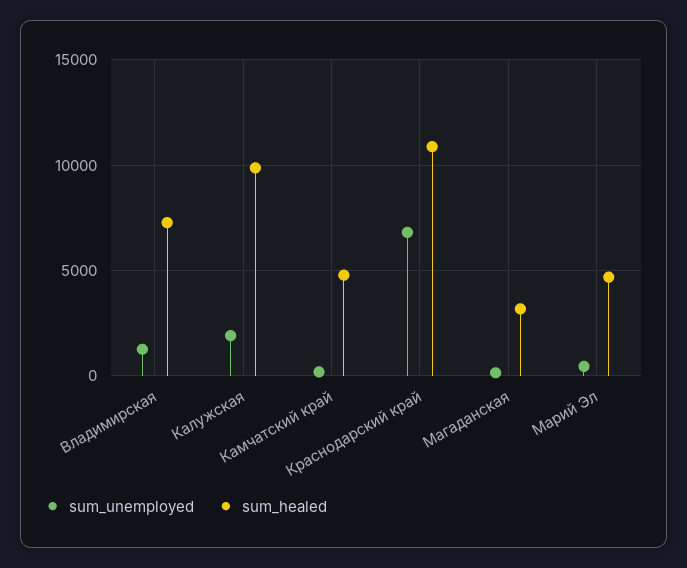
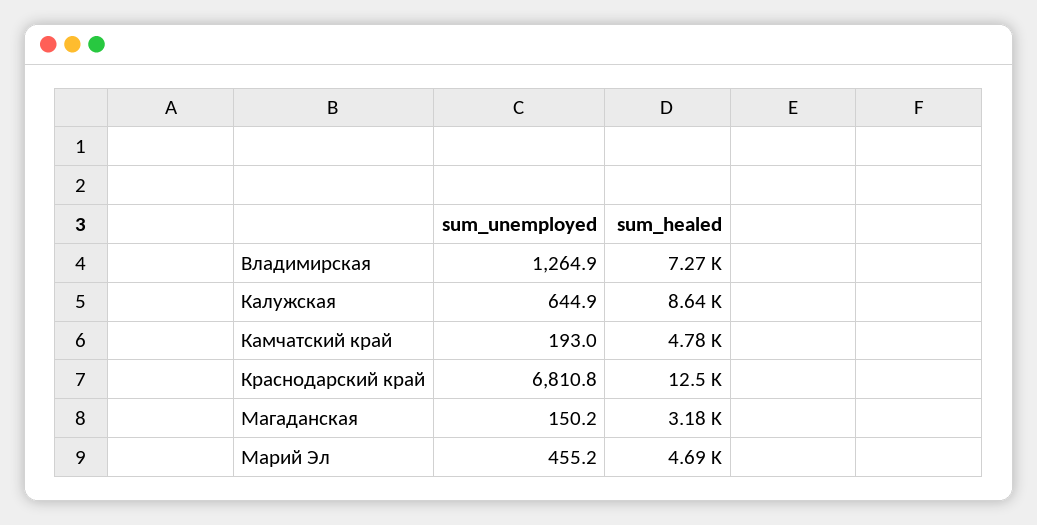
sum_unemployed, Калужская: 2000 -> 644.9
sum_healed, Калужская: 10000 -> 8640
sum_healed, Краснодарский край: 11000 -> 12500

